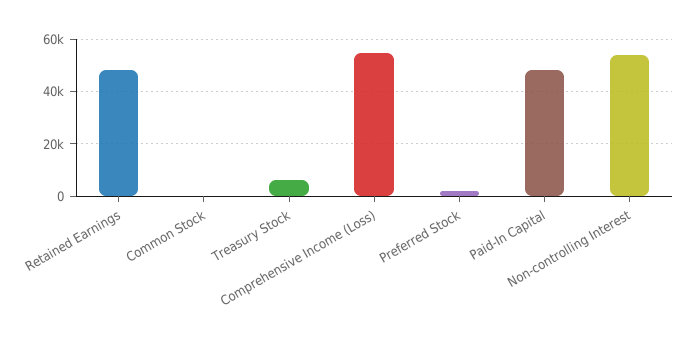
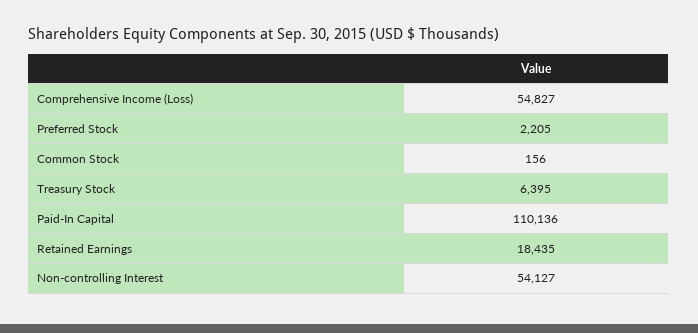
Retained Earnings: 47500 -> 18435
Paid-In Capital: 47500 -> 110136

